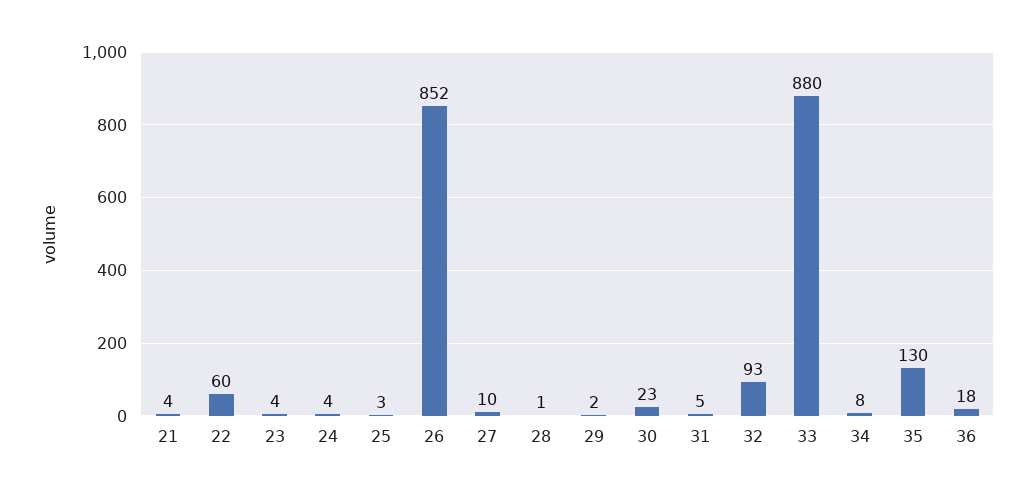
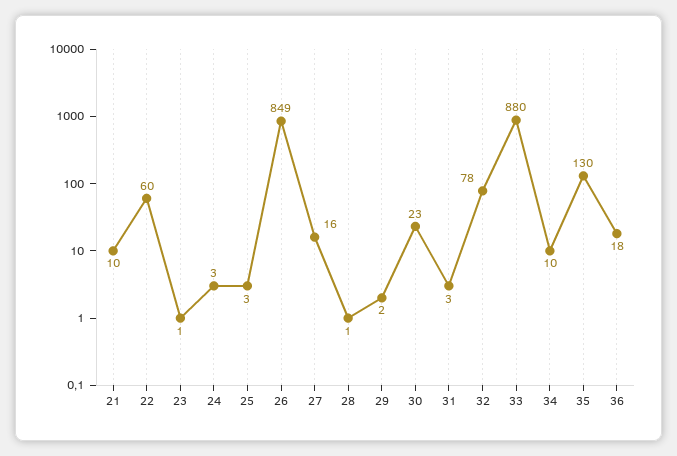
21: 4 -> 10
23: 4 -> 1
24: 4 -> 3
26: 852 -> 849
27: 10 -> 16
31: 5 -> 3
32: 93 -> 78
34: 8 -> 10

